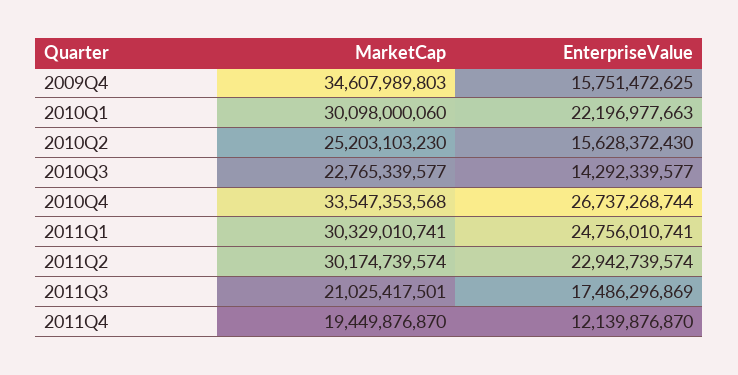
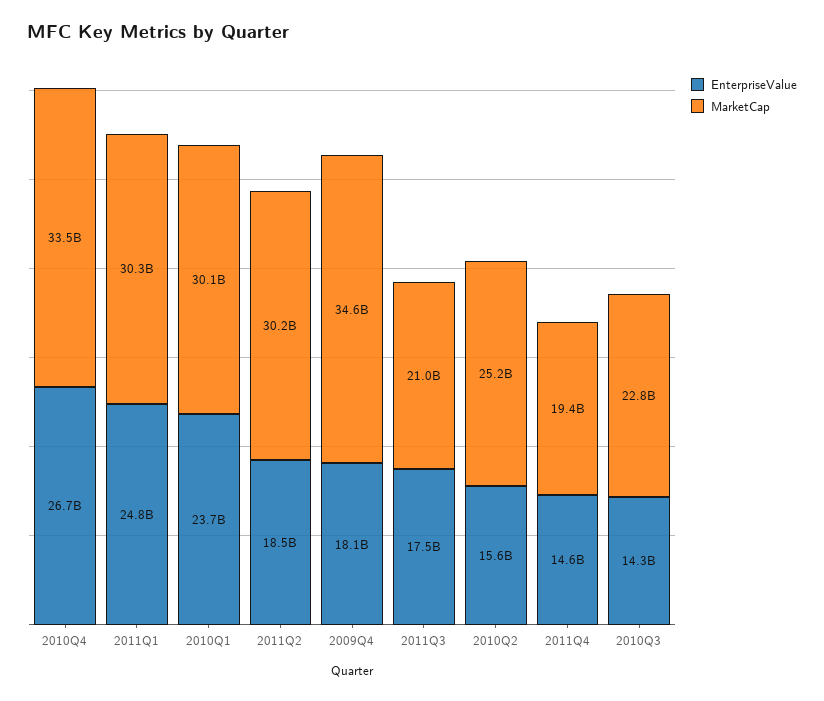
EnterpriseValue, 2009Q4: 15751472625 -> 18100000000
EnterpriseValue, 2010Q1: 22196977663 -> 23700000000
EnterpriseValue, 2011Q2: 22942739574 -> 18500000000
EnterpriseValue, 2011Q4: 12139876870 -> 14600000000

